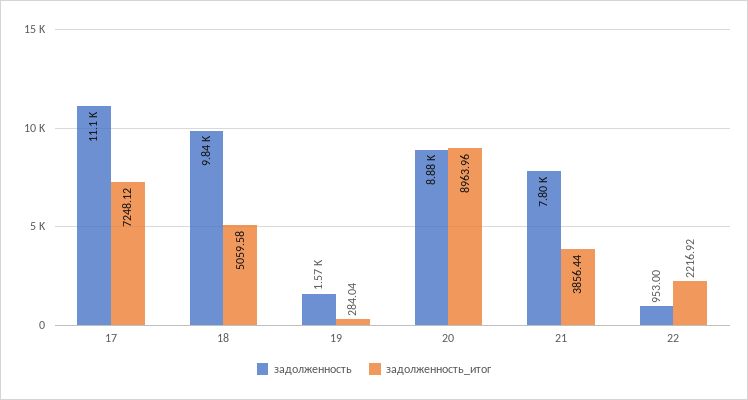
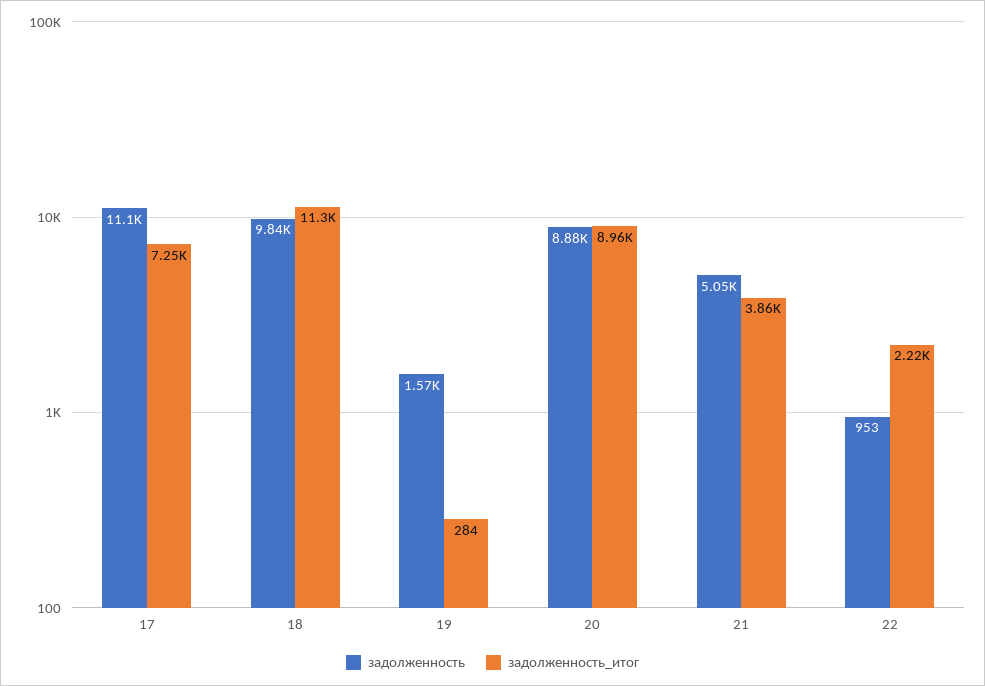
задолженность_итог, 18: 5059.58 -> 11300
задолженность, 21: 7800 -> 5050

